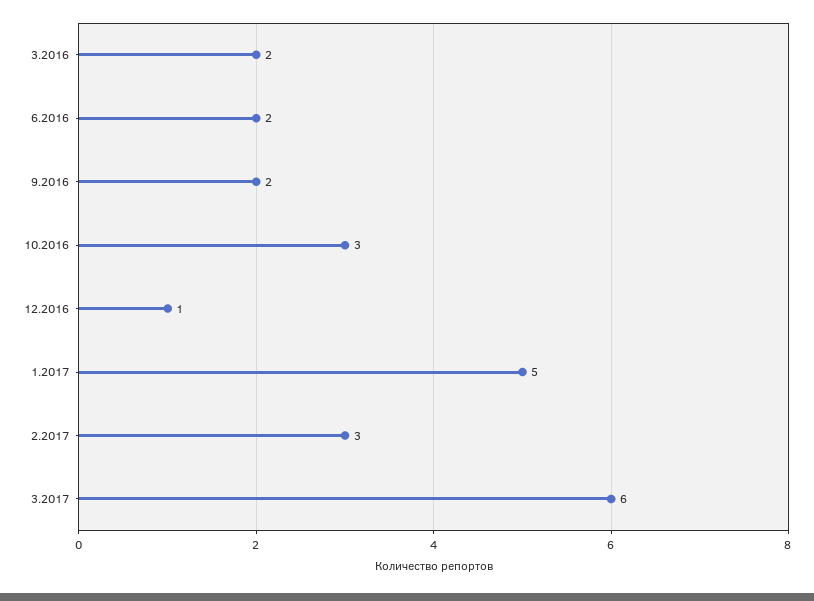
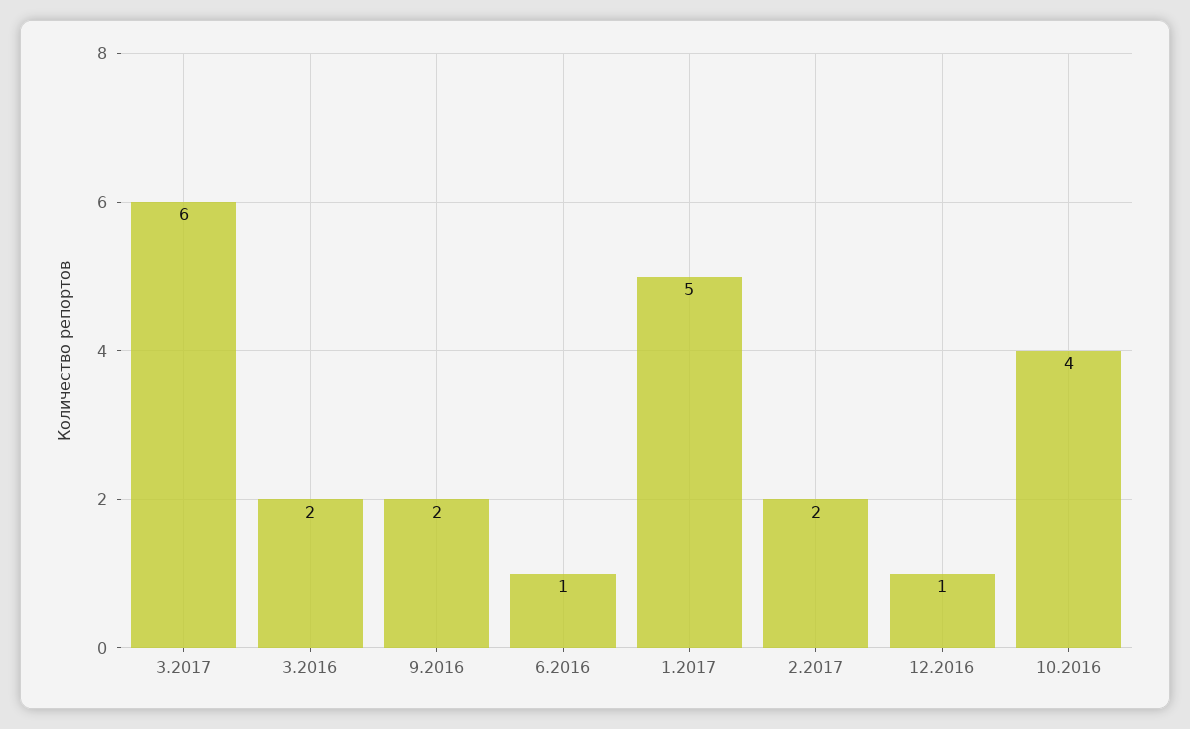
6.2016: 2 -> 1
10.2016: 3 -> 4
2.2017: 3 -> 2

